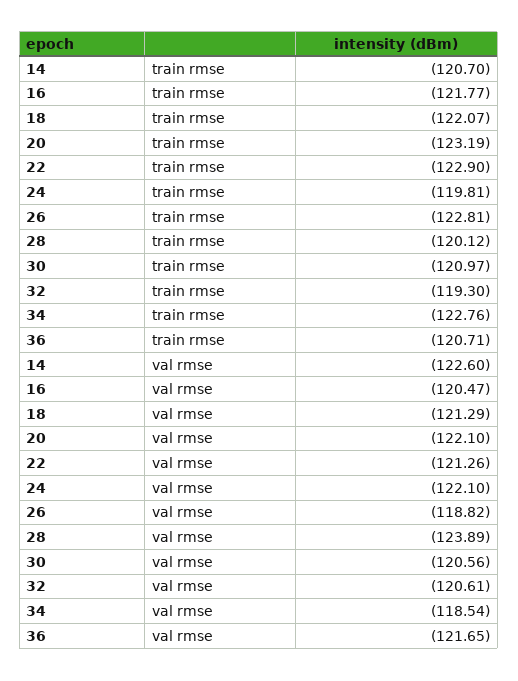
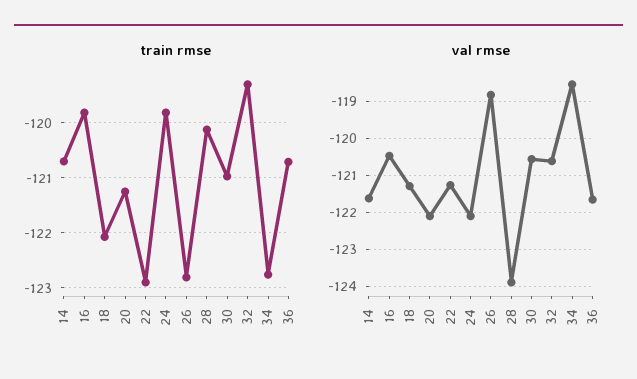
train rmse, 16: -121.77 -> -119.8
train rmse, 20: -123.19 -> -121.2
val rmse, 14: -122.6 -> -121.6

